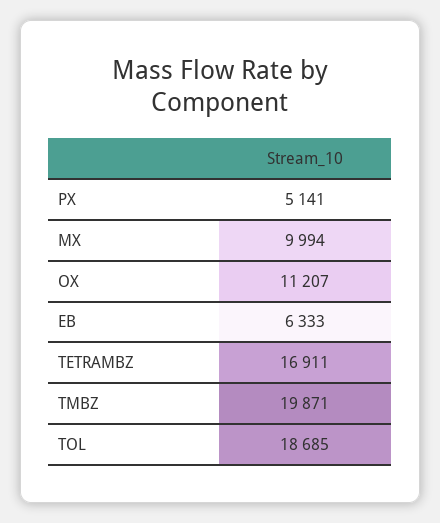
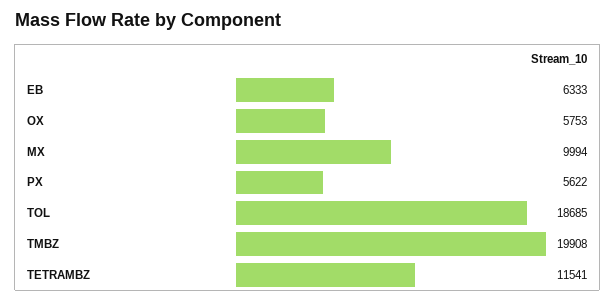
PX: 5141 -> 5622
OX: 11207 -> 5753
TETRAMBZ: 16911 -> 11541
TMBZ: 19871 -> 19908

